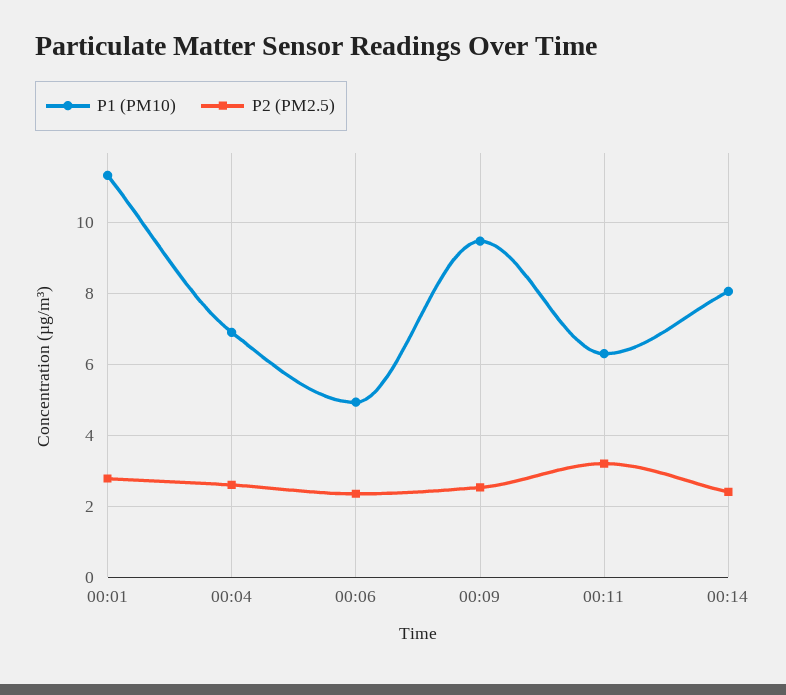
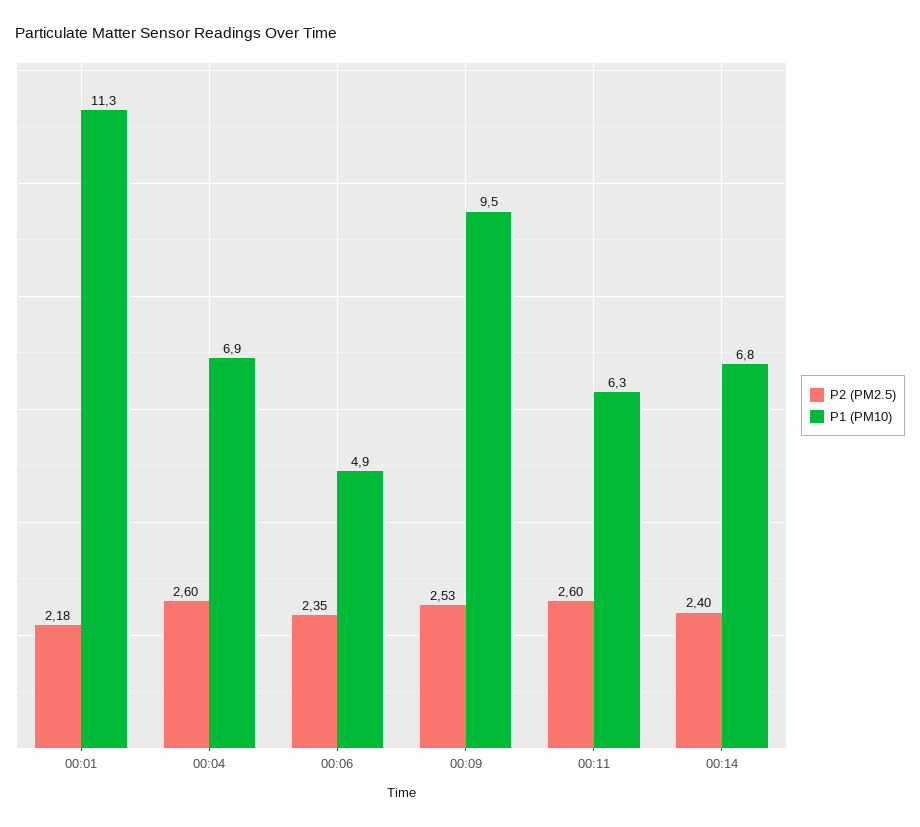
P2 (PM2.5), 00:01: 2.8 -> 2.18
P2 (PM2.5), 00:11: 3.2 -> 2.6
P1 (PM10), 00:14: 8 -> 6.8

